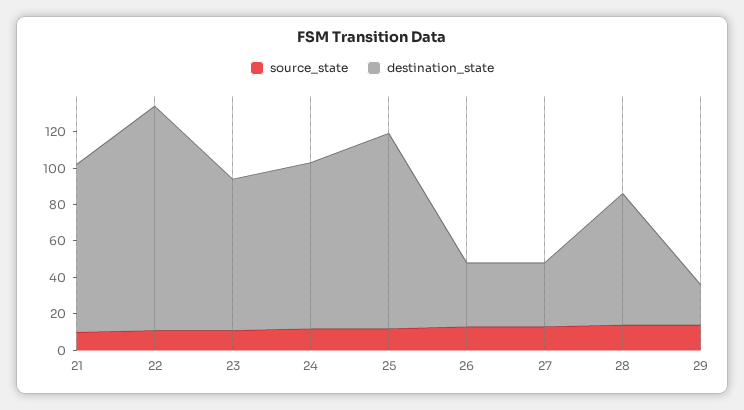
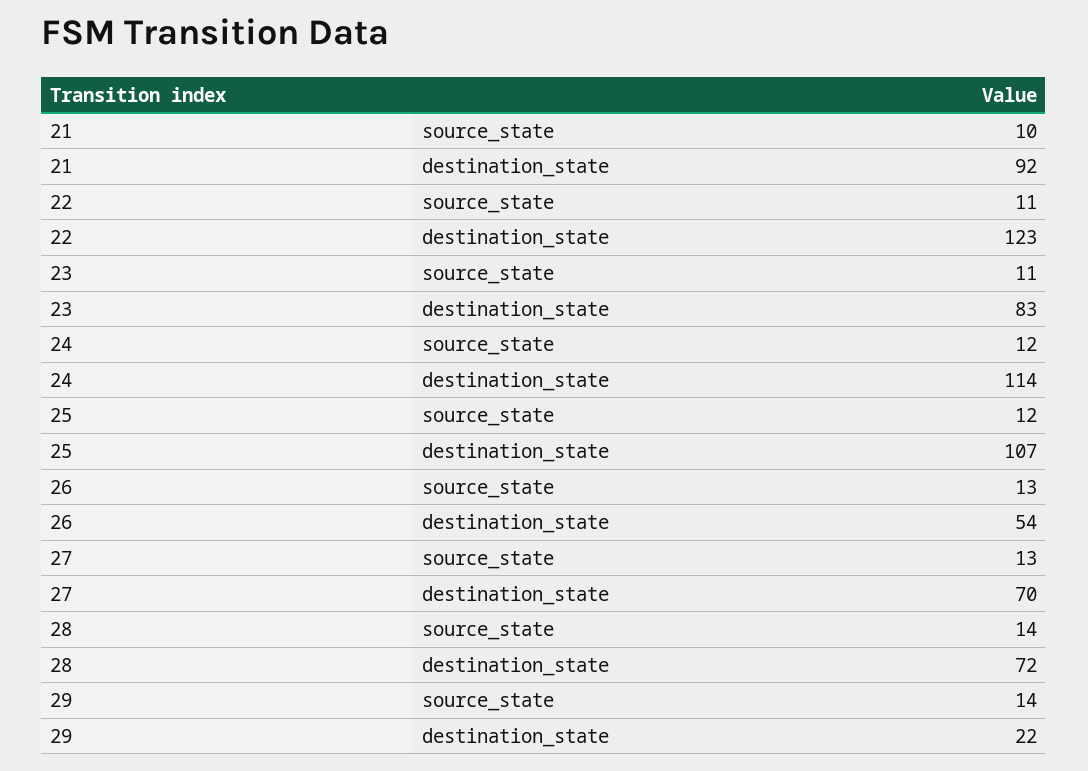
destination_state, 24: 90 -> 114
destination_state, 26: 35 -> 54
destination_state, 27: 35 -> 70

